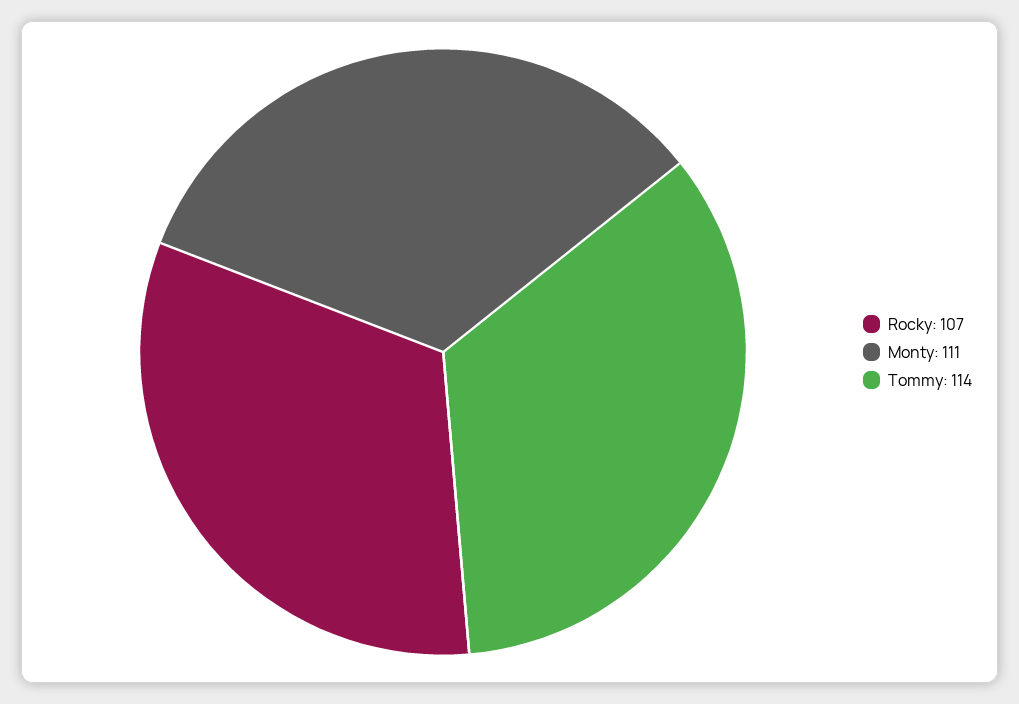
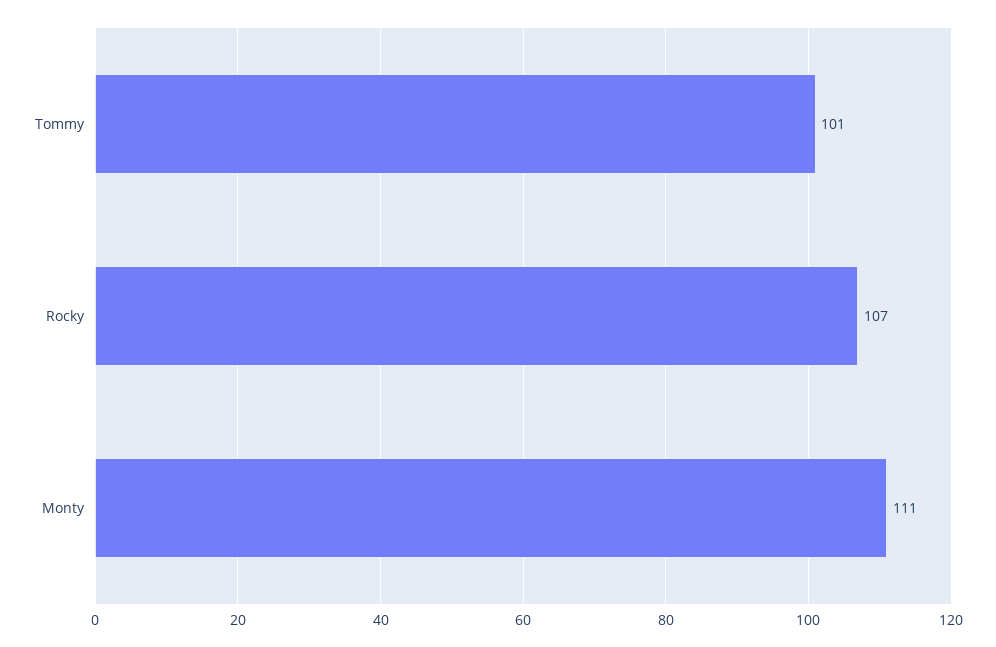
Tommy: 114 -> 101

